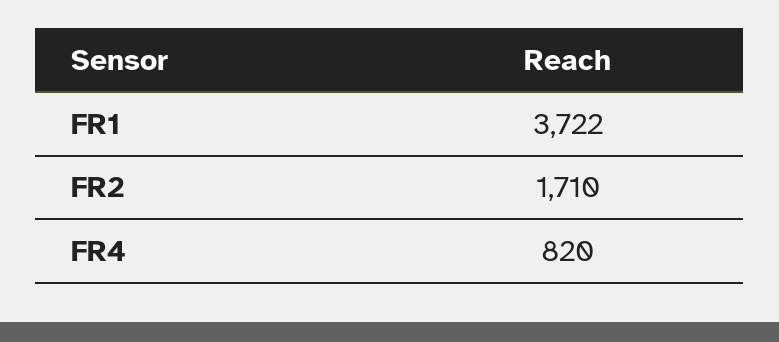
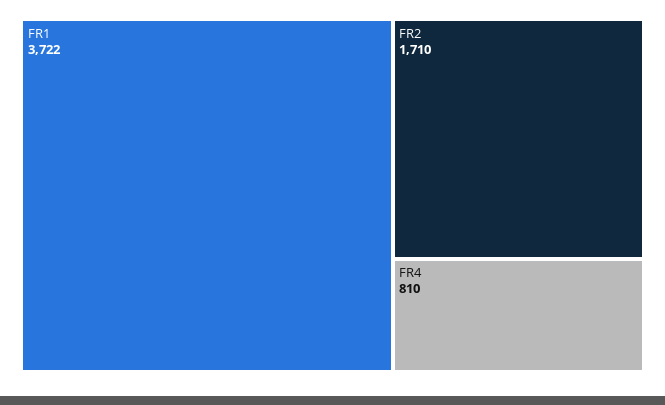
FR4: 820 -> 810

